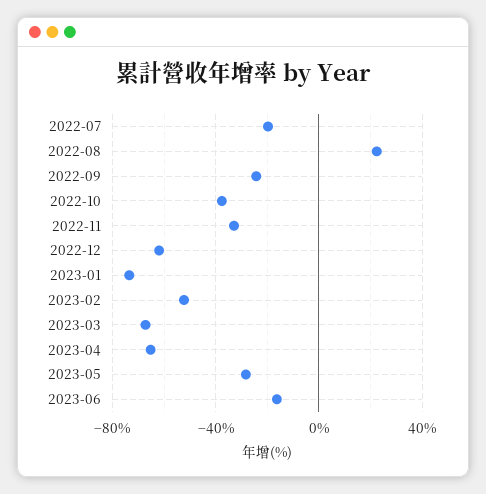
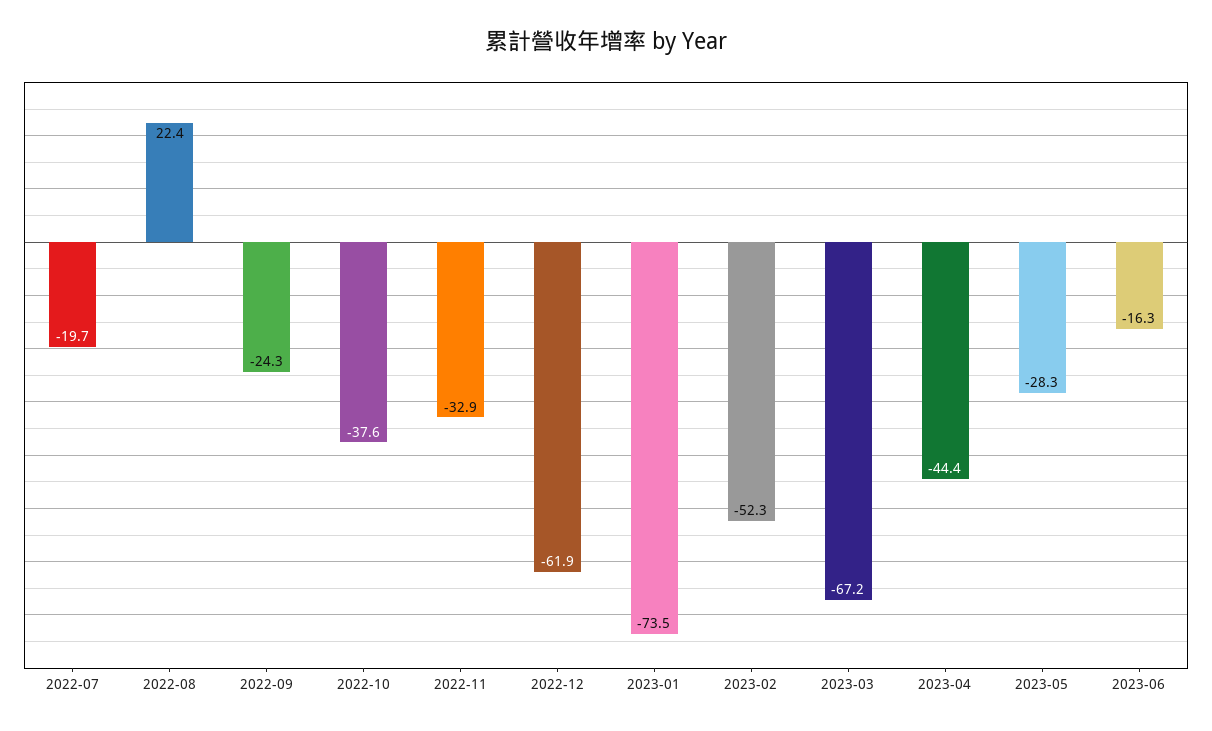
2023-04: -65 -> -44.4

